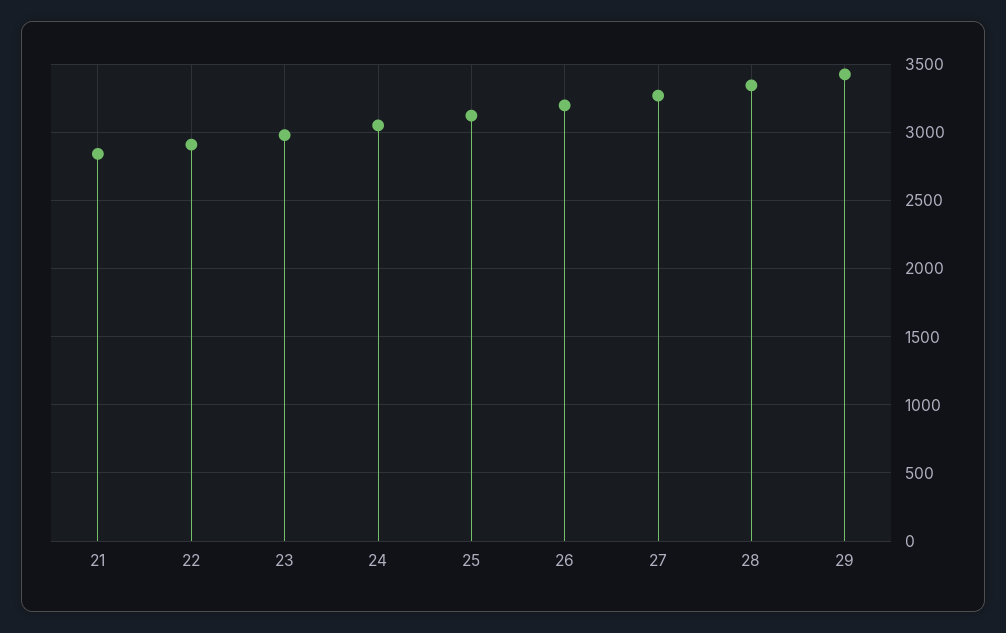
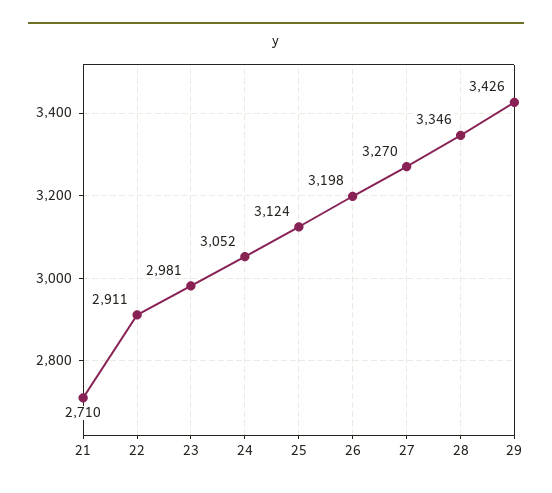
21: 2850 -> 2710

